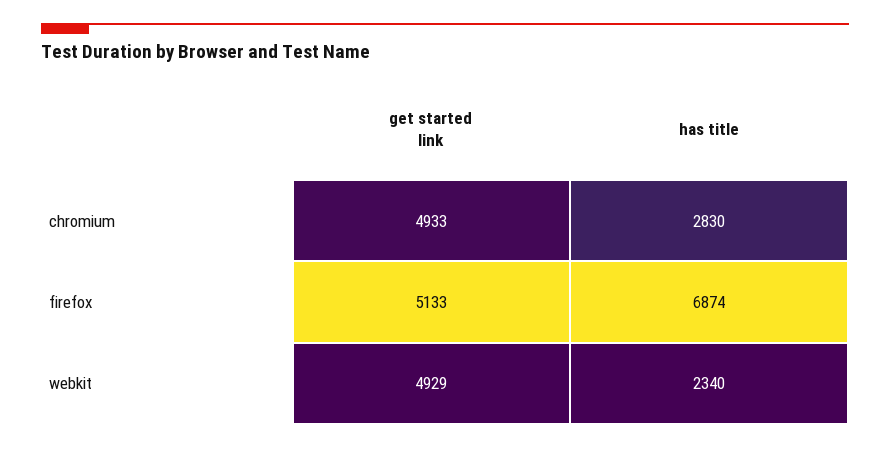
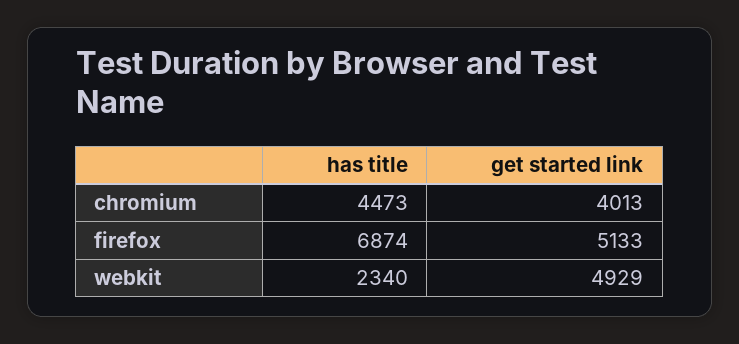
get started link, chromium: 4933 -> 4013
has title, chromium: 2830 -> 4473

